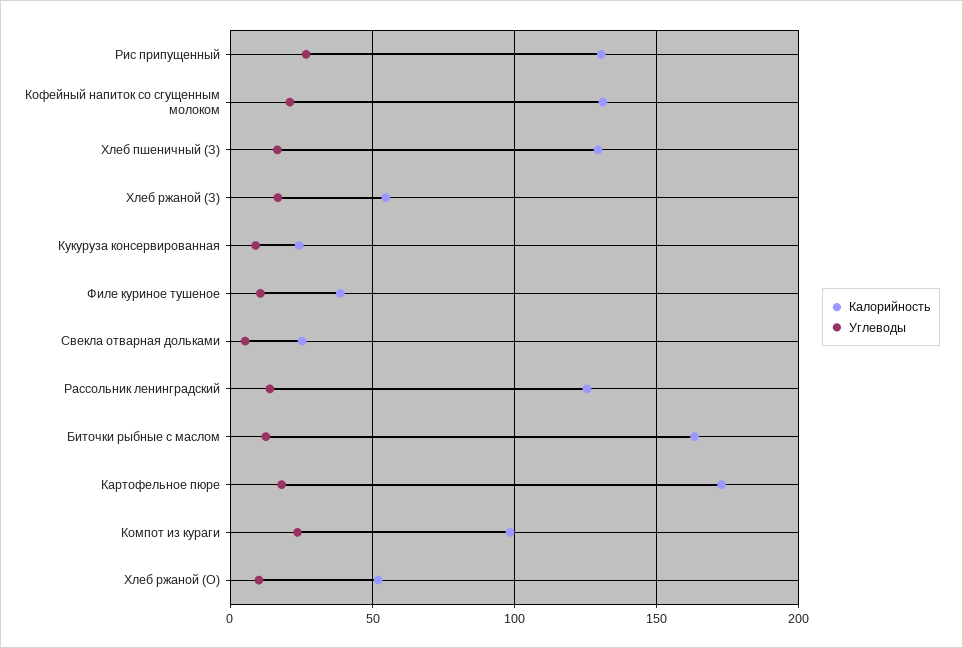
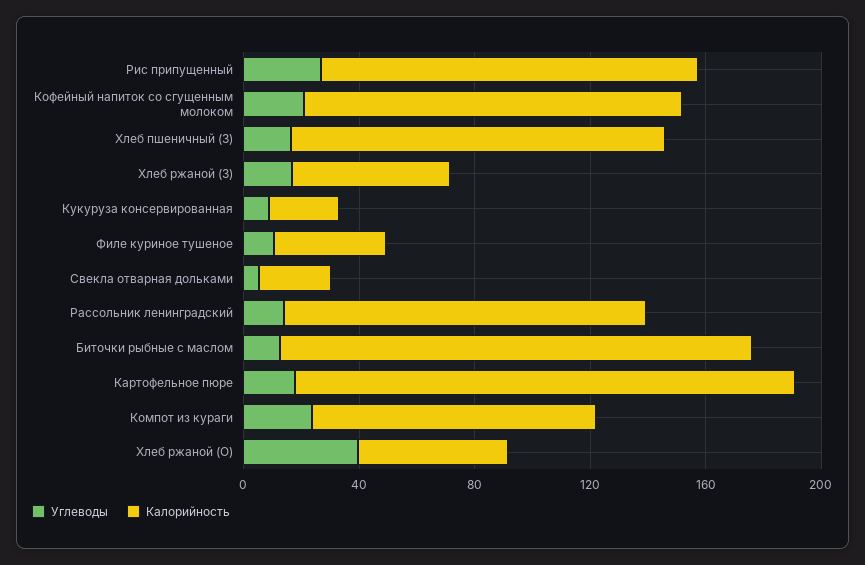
Углеводы, Хлеб ржаной (О): 10 -> 40

